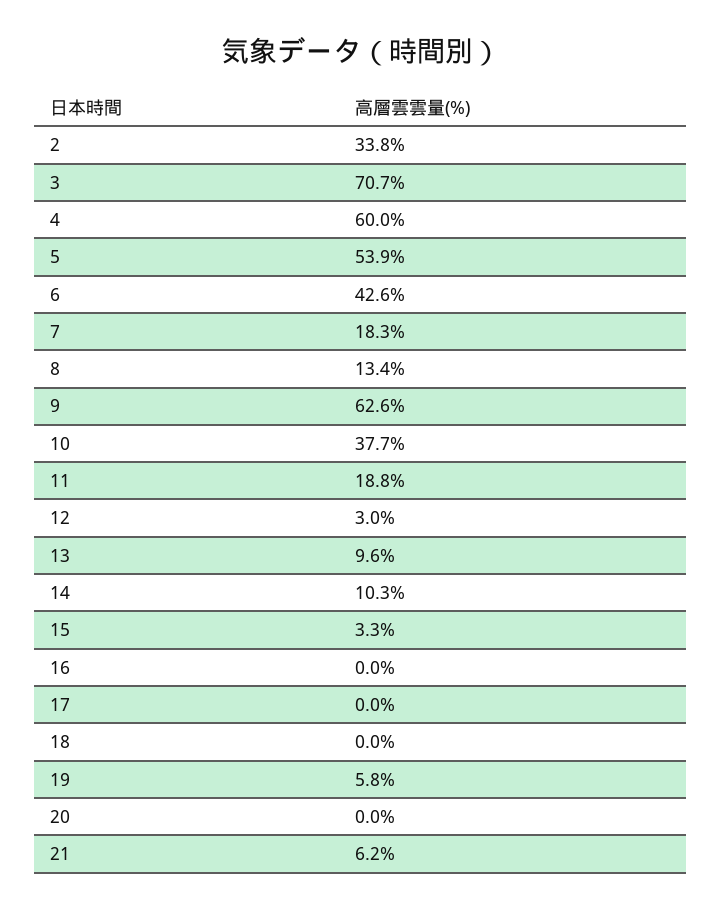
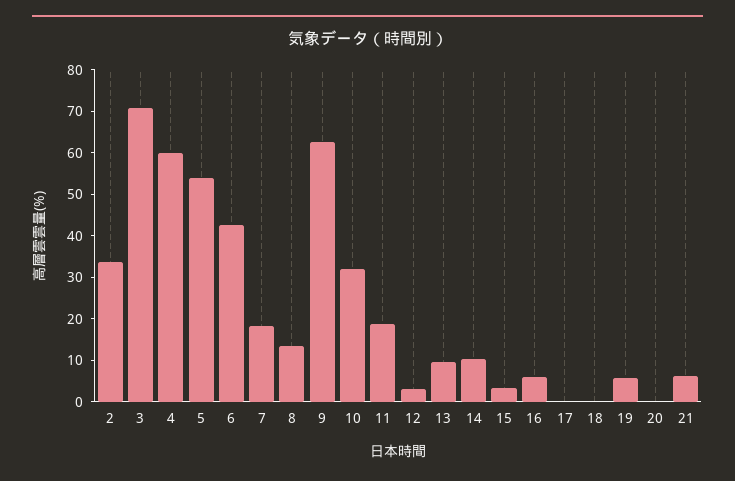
10: 37.7 -> 32
16: 0 -> 6

